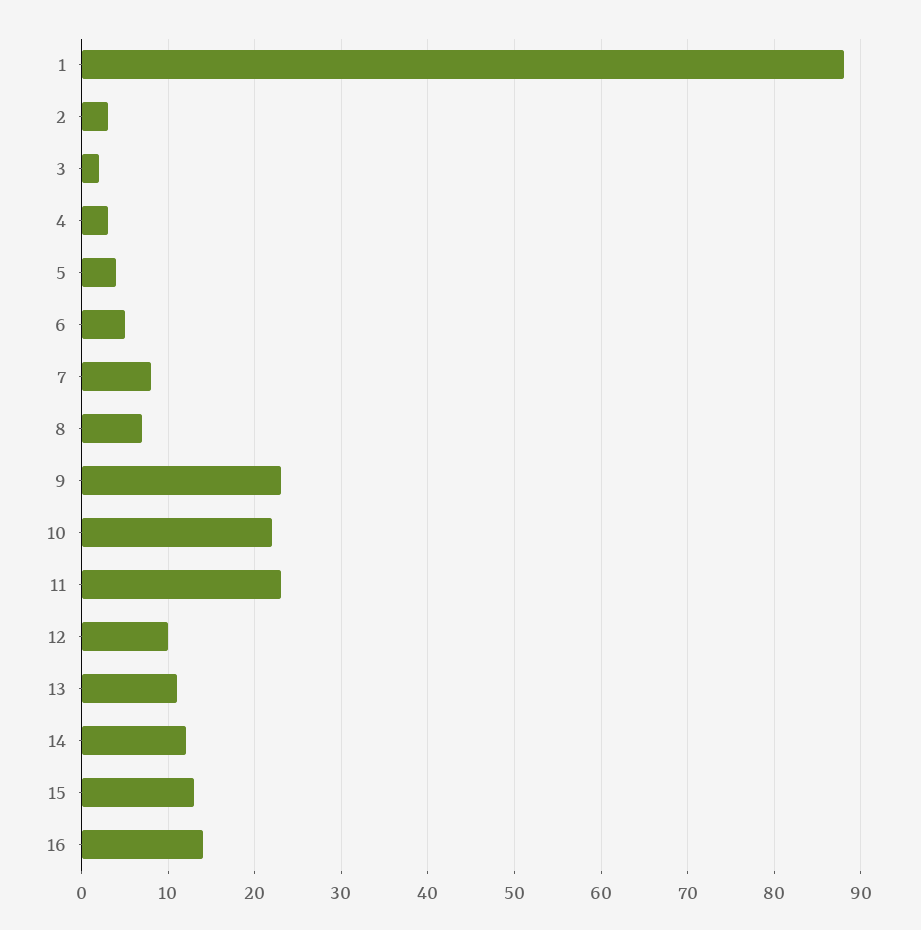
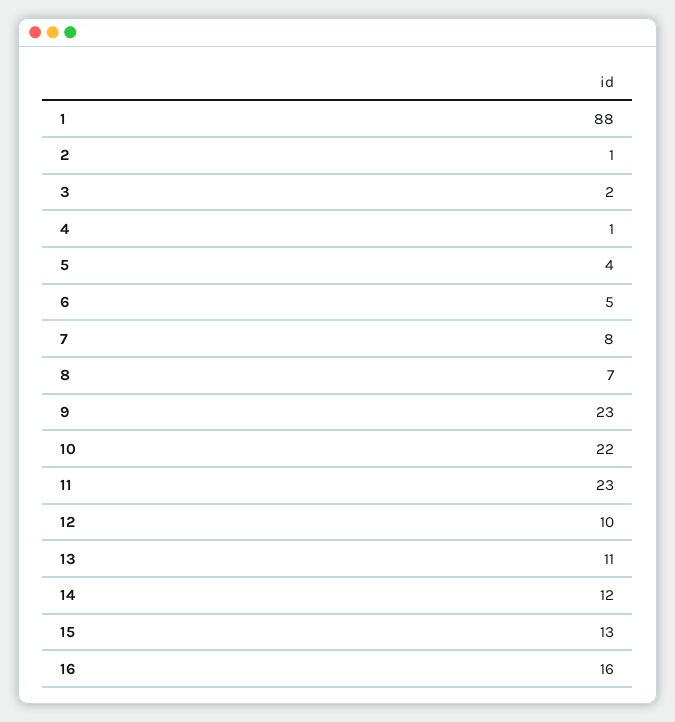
2: 3 -> 1
4: 3 -> 1
16: 14 -> 16

